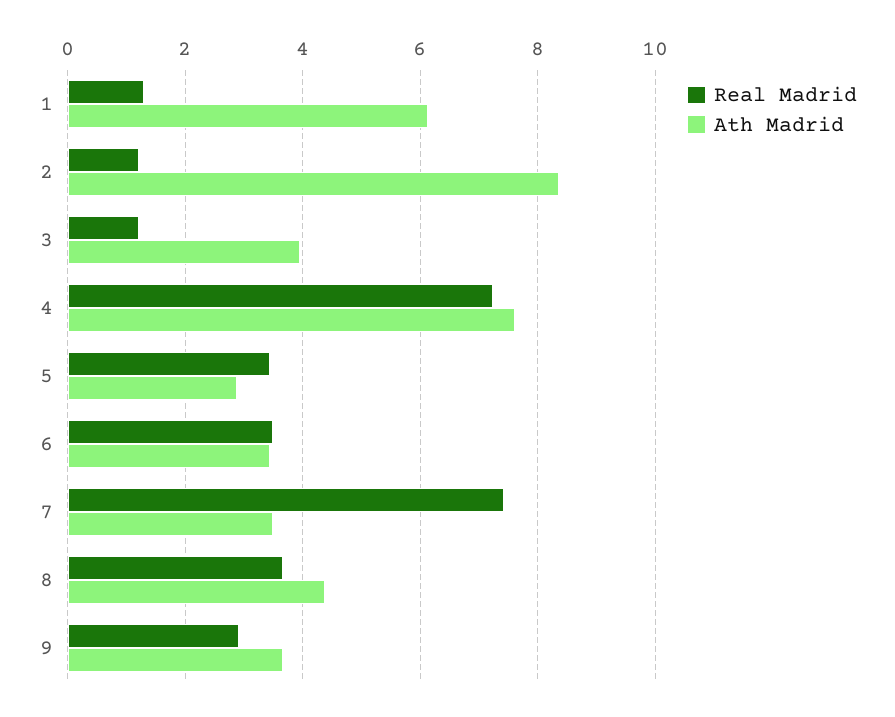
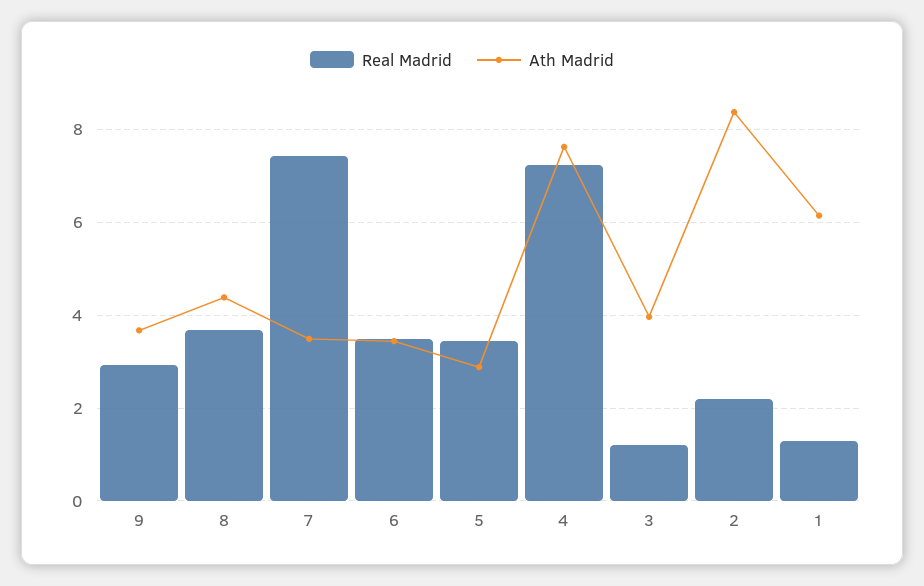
Real Madrid, 2: 1.2 -> 2.2

